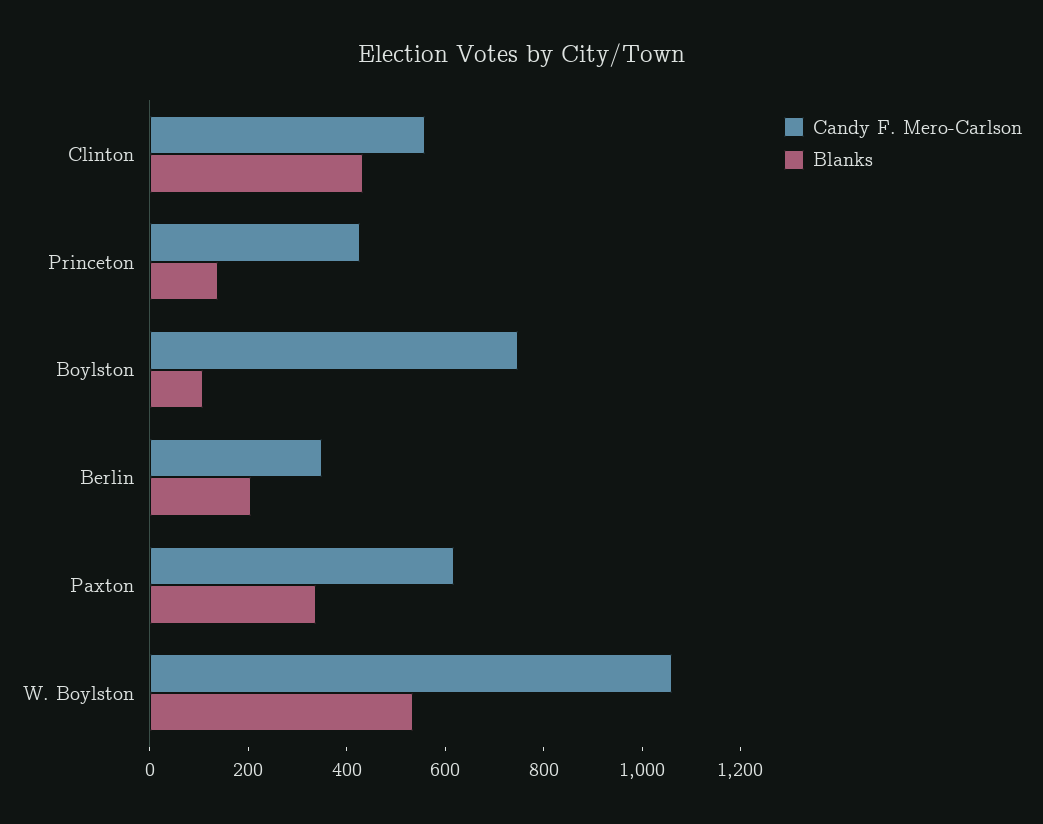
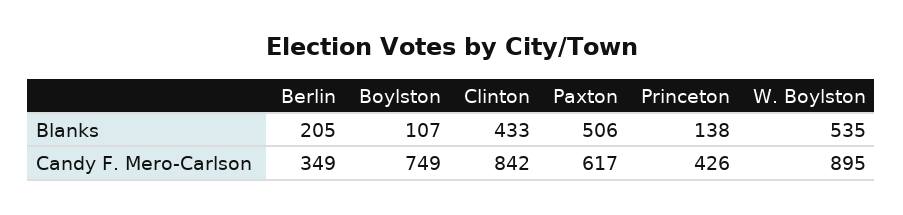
Candy F. Mero-Carlson, Clinton: 550 -> 842
Blanks, Paxton: 350 -> 506
Candy F. Mero-Carlson, W. Boylston: 1050 -> 895

